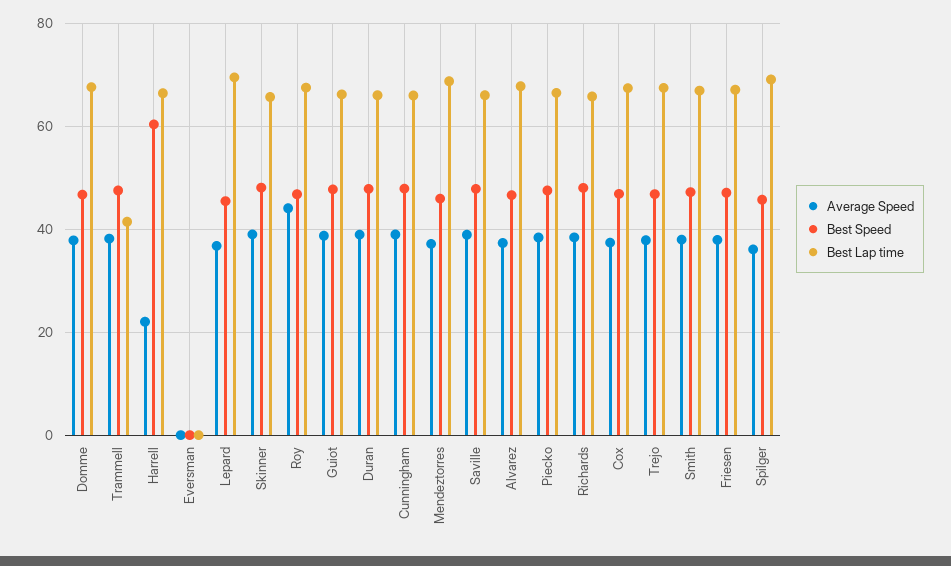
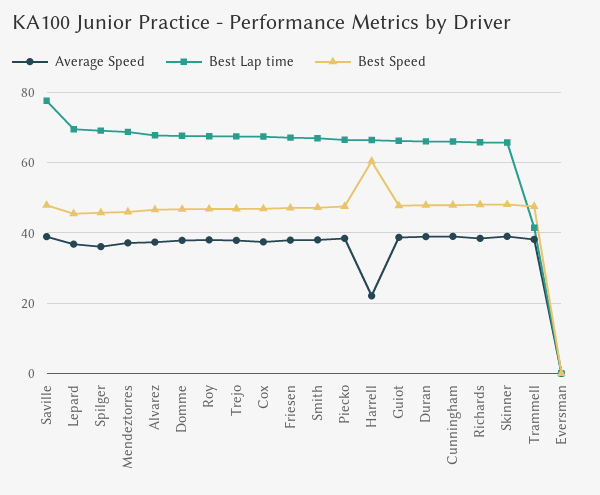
Average Speed, Roy: 44 -> 38
Best Lap time, Saville: 66 -> 78

